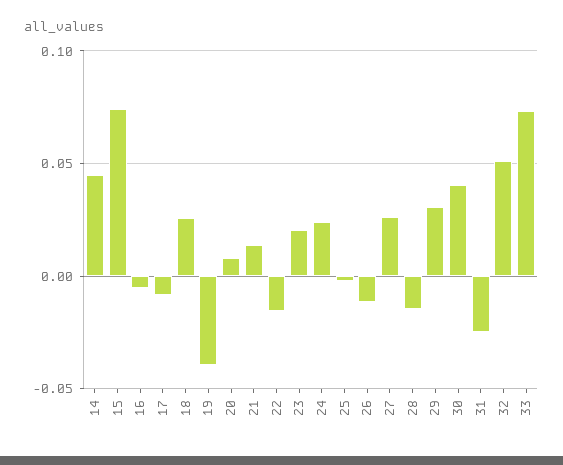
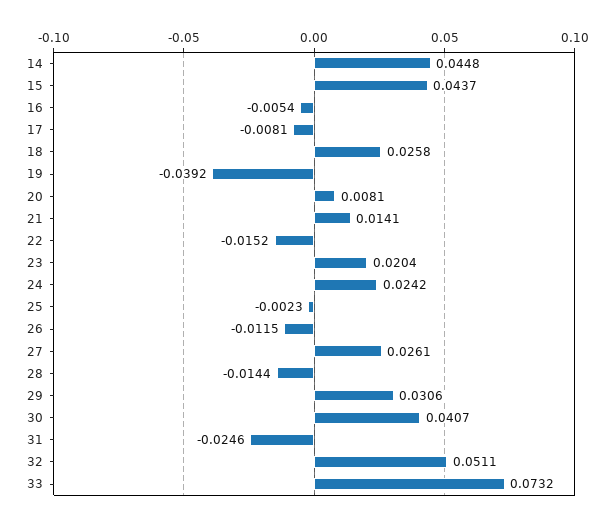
15: 0.075 -> 0.0437

